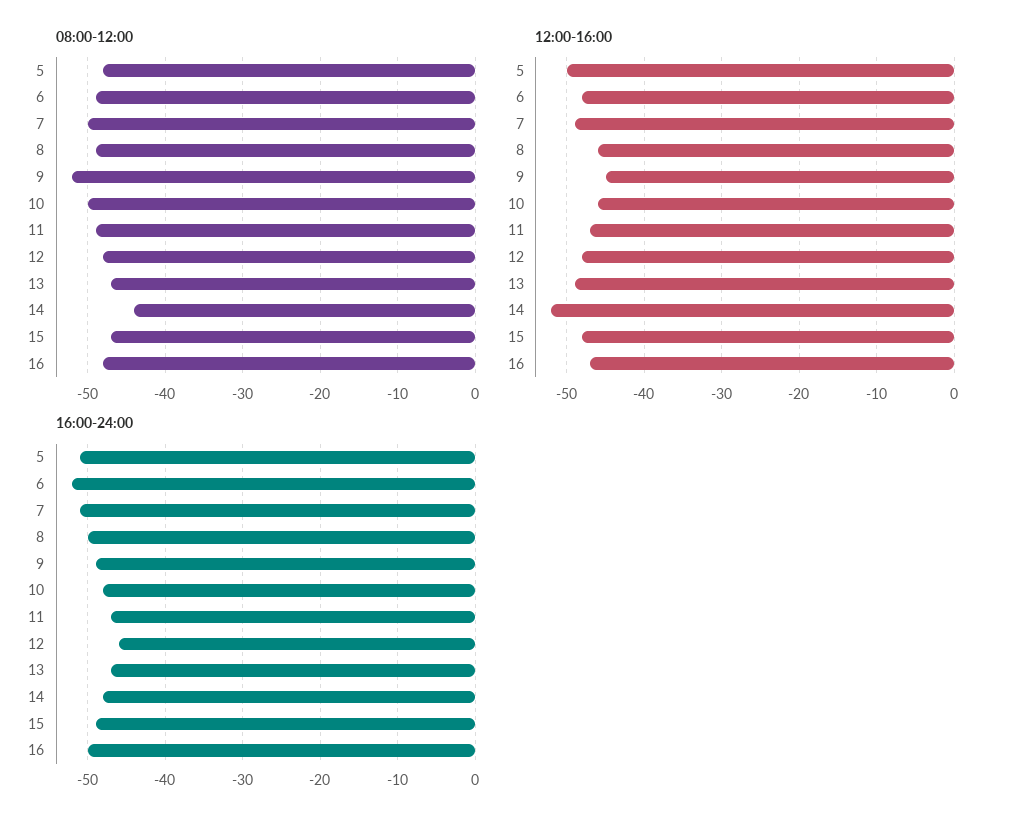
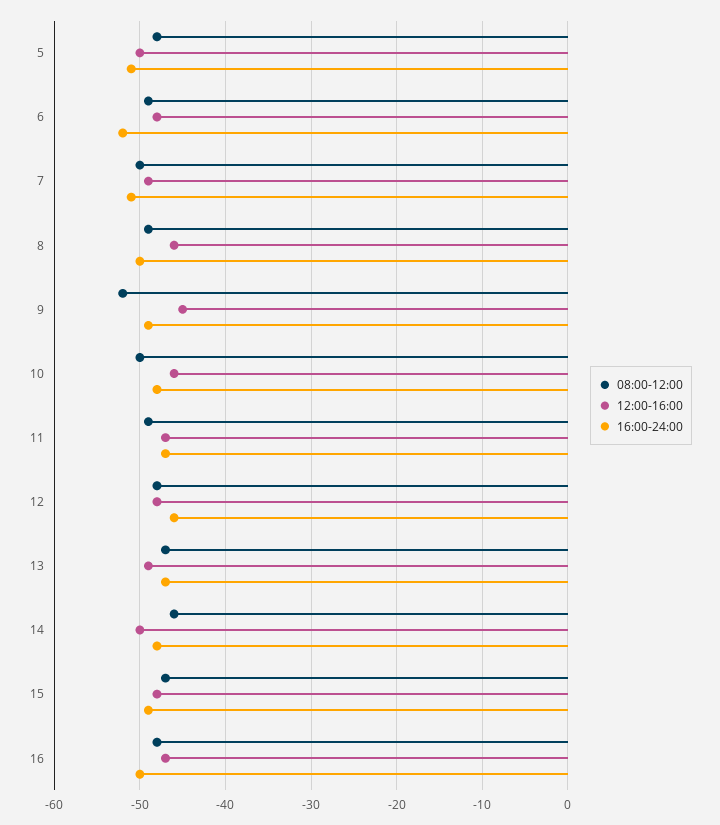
08:00-12:00, 14: -44 -> -46
12:00-16:00, 14: -52 -> -50

